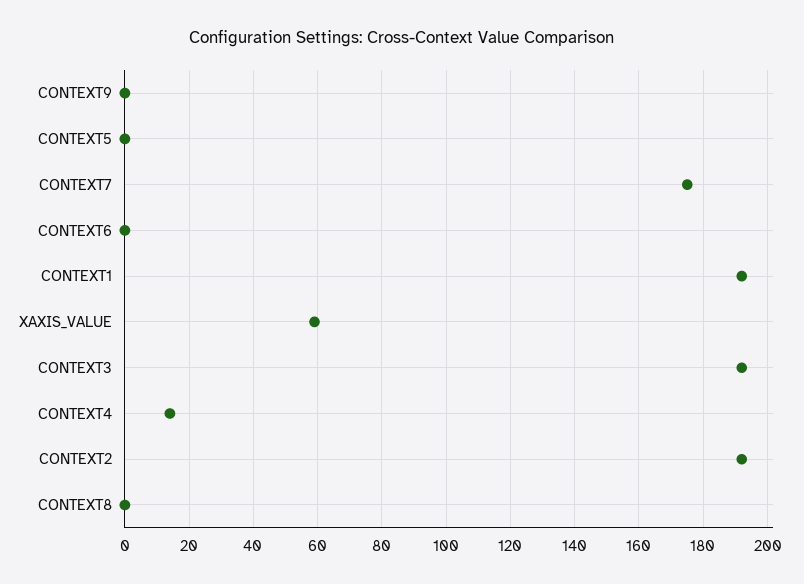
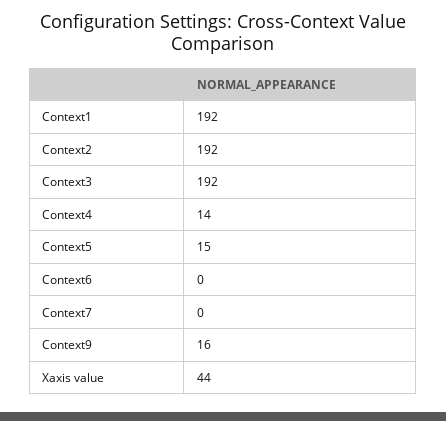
CONTEXT9: 0 -> 16
CONTEXT5: 0 -> 15
CONTEXT7: 175 -> 0
XAXIS_VALUE: 60 -> 44
CONTEXT8: 0 -> none

